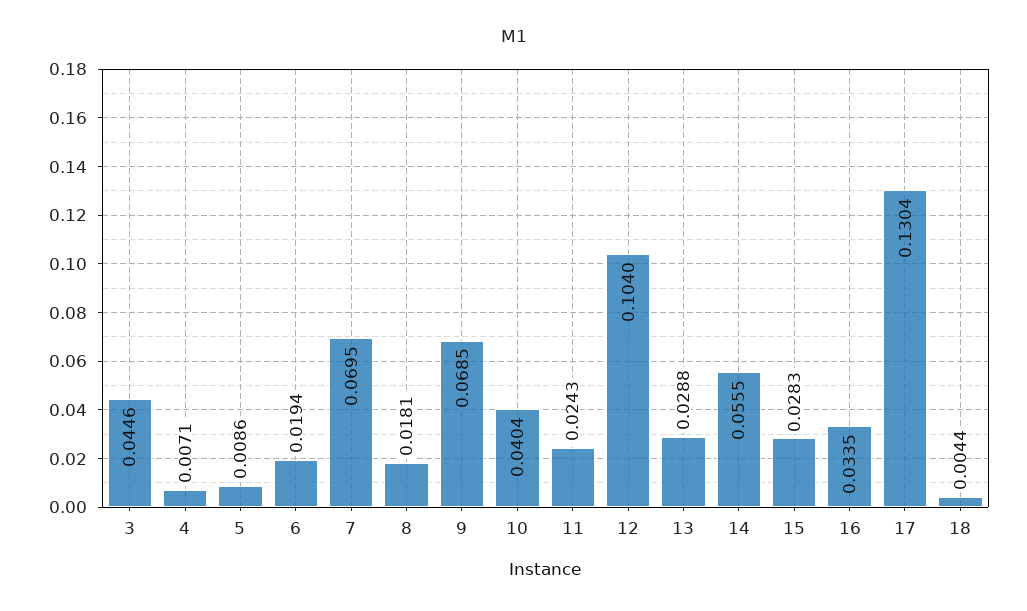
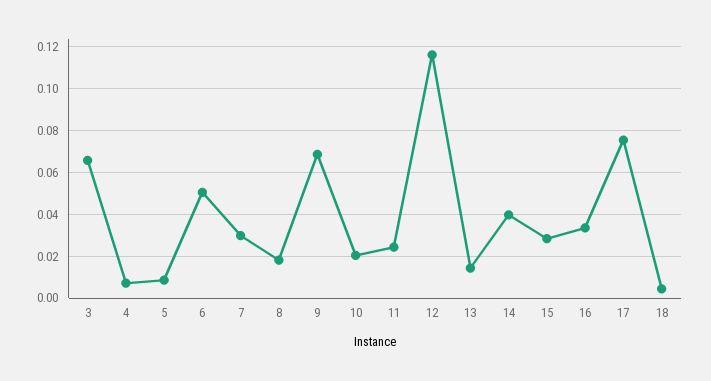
3: 0.0446 -> 0.065
6: 0.0194 -> 0.05
7: 0.0695 -> 0.03
10: 0.0404 -> 0.02
12: 0.104 -> 0.115
13: 0.0288 -> 0.015
14: 0.0555 -> 0.04
17: 0.1304 -> 0.075

